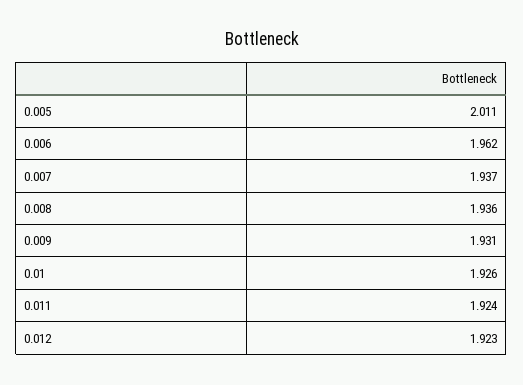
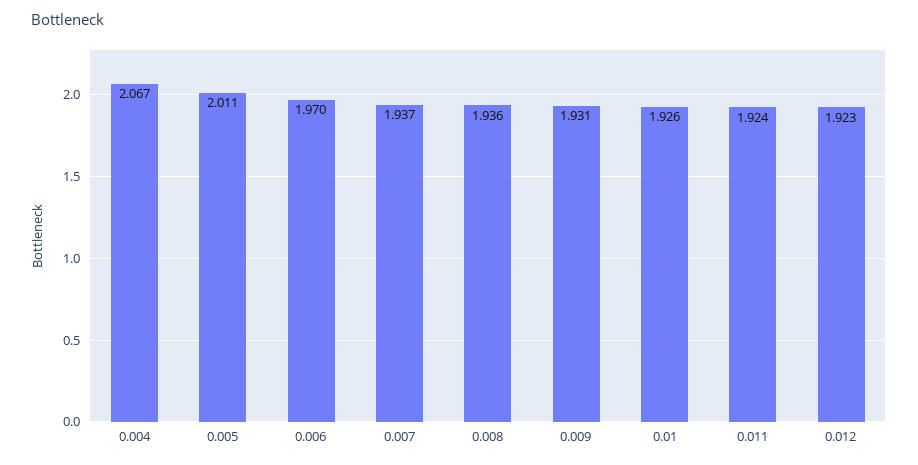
0.006: 1.962 -> 1.97
0.004: none -> 2.067

